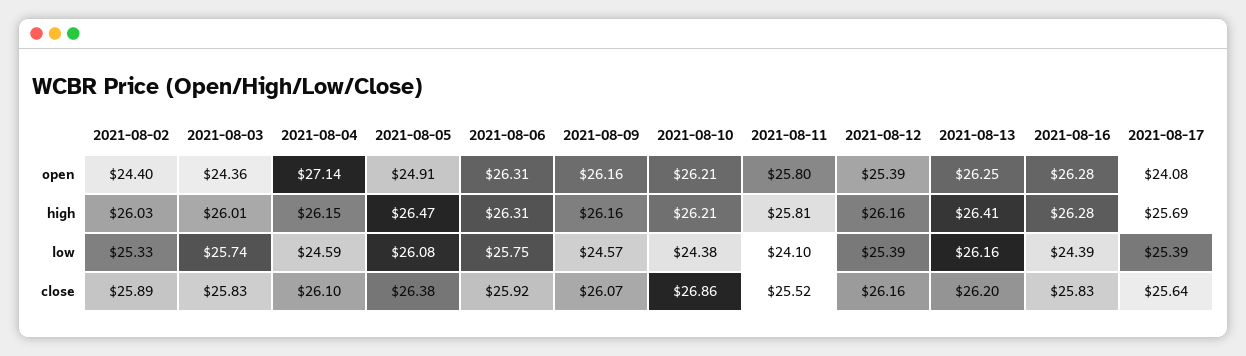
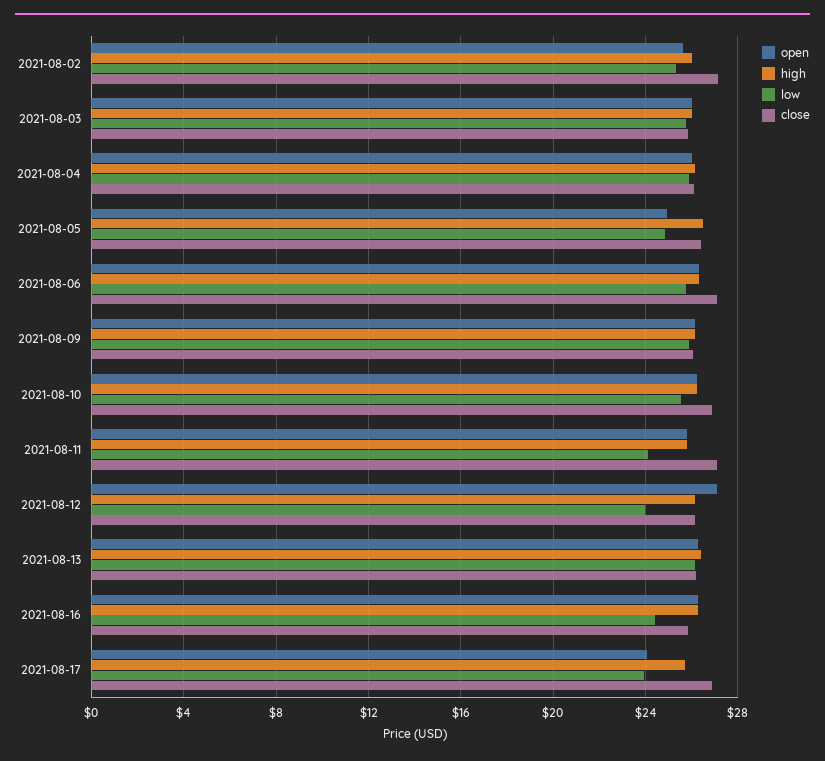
open, 2021-08-02: 24.4 -> 25.5
open, 2021-08-03: 24.36 -> 26
open, 2021-08-04: 27.14 -> 26
open, 2021-08-12: 25.39 -> 27
low, 2021-08-04: 24.59 -> 26
low, 2021-08-05: 26.08 -> 25
low, 2021-08-09: 24.57 -> 26
low, 2021-08-10: 24.38 -> 25.5
low, 2021-08-12: 25.39 -> 24
low, 2021-08-17: 25.39 -> 24
close, 2021-08-02: 25.89 -> 27
close, 2021-08-06: 25.92 -> 27
close, 2021-08-11: 25.52 -> 27
close, 2021-08-17: 25.64 -> 27

